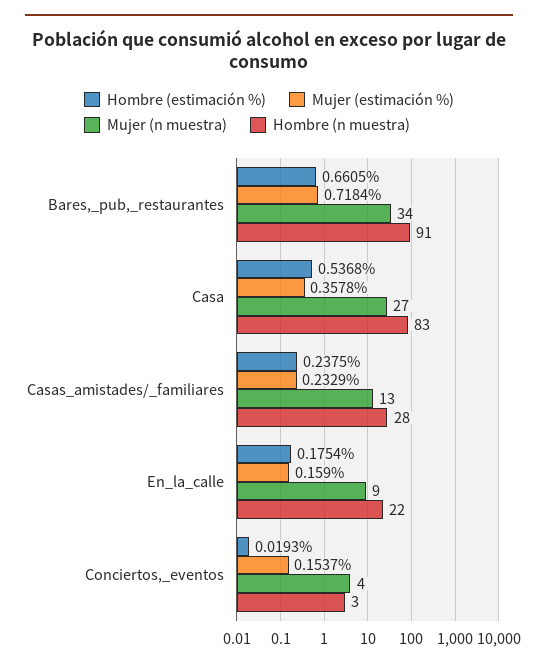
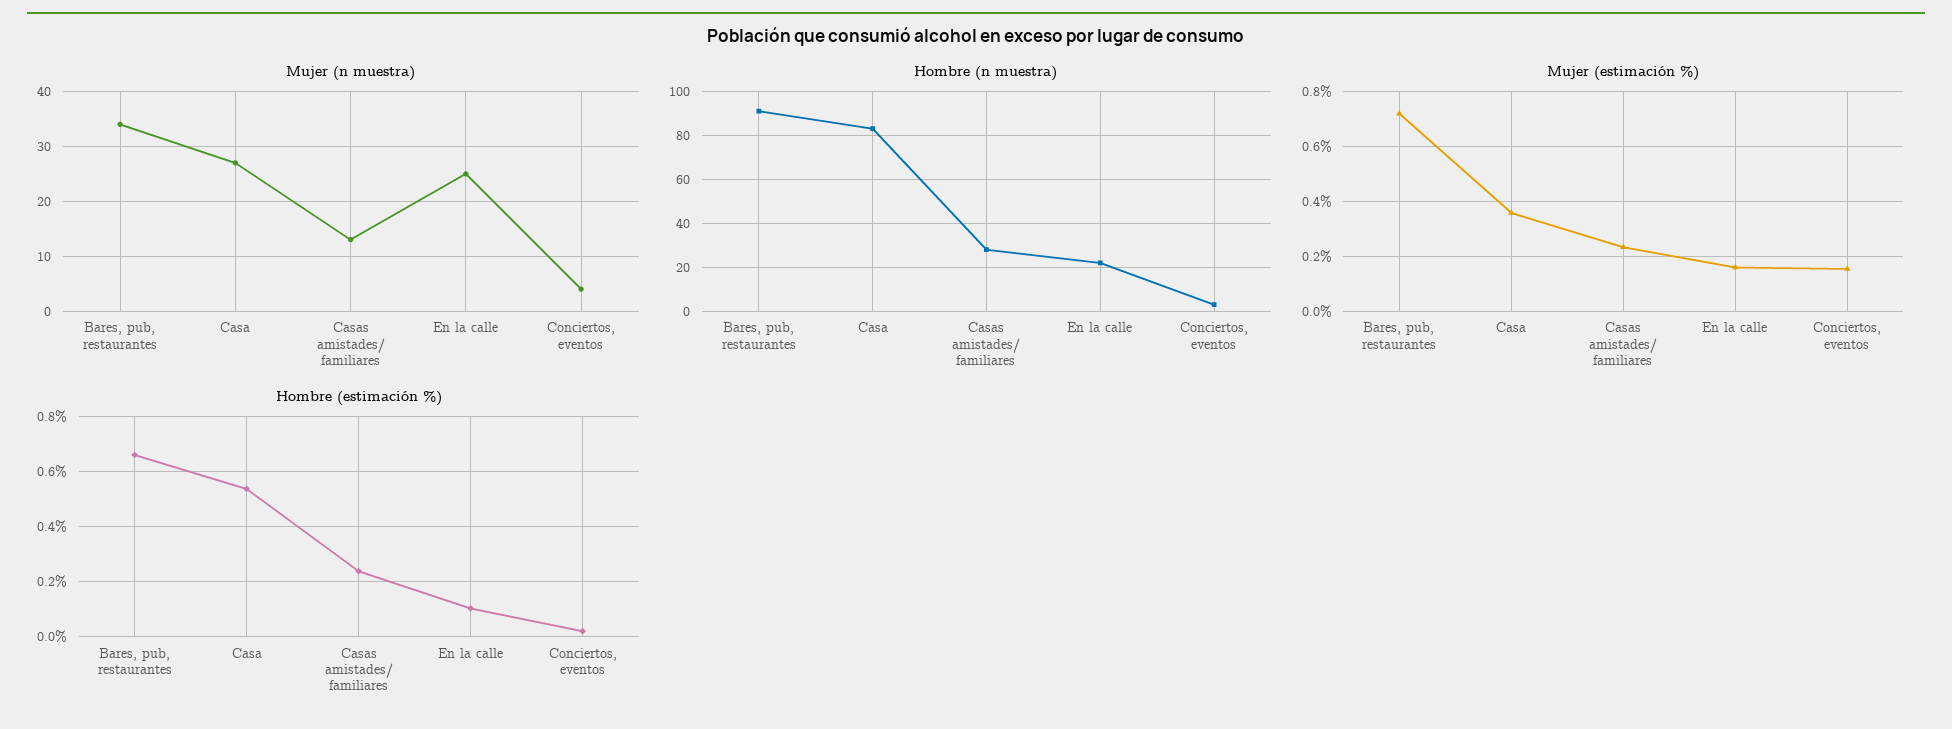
Hombre (estimación %), En_la_calle: 0.1754 -> 0.1
Mujer (n muestra), En_la_calle: 9 -> 25

